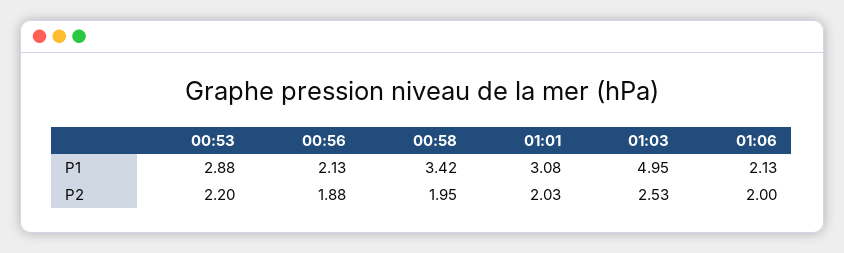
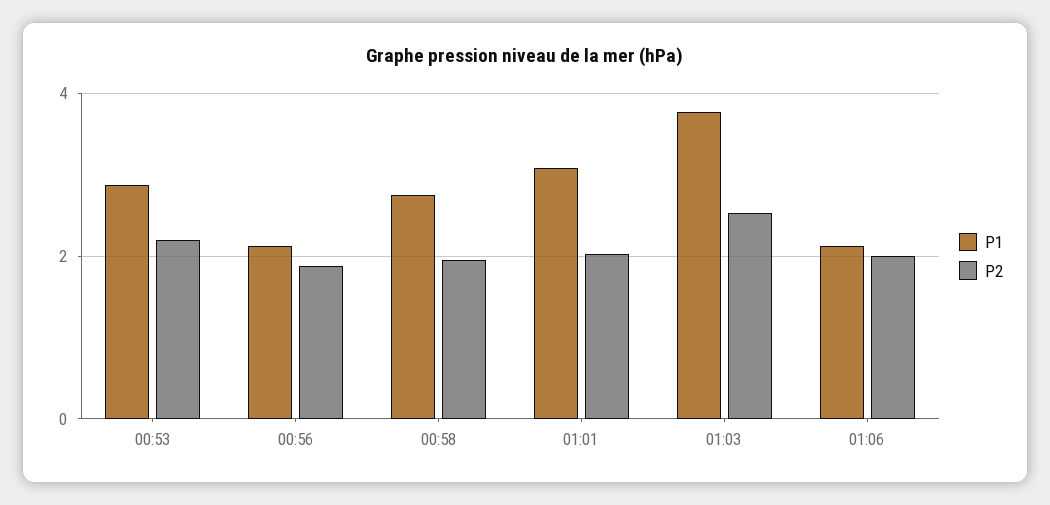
P1, 00:58: 3.42 -> 2.8
P1, 01:03: 4.95 -> 3.8

